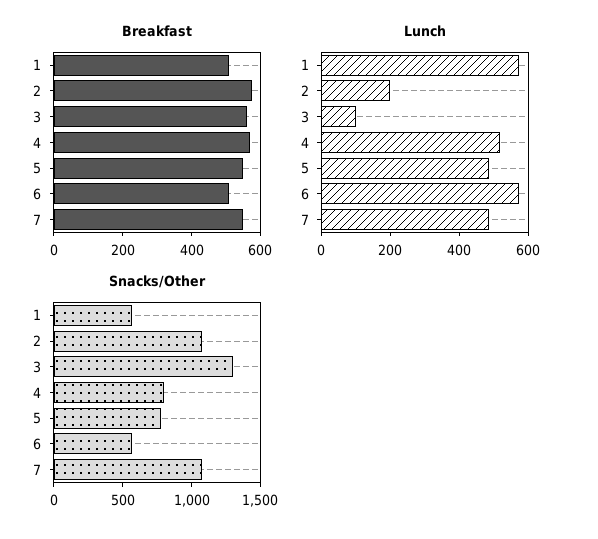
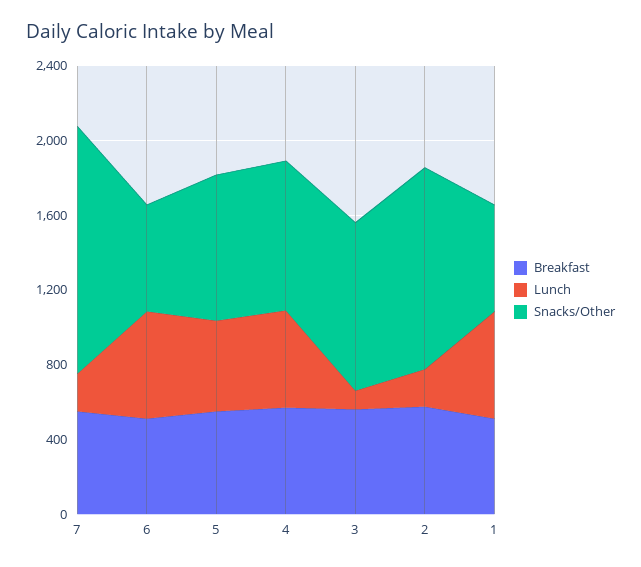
Lunch, 7: 500 -> 200
Snacks/Other, 3: 1300 -> 900
Snacks/Other, 7: 1100 -> 1300

